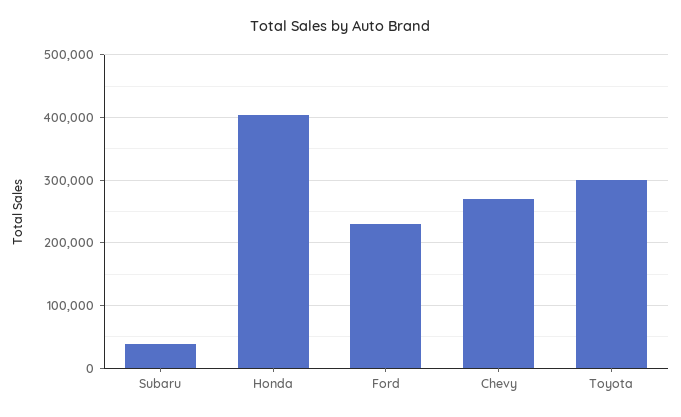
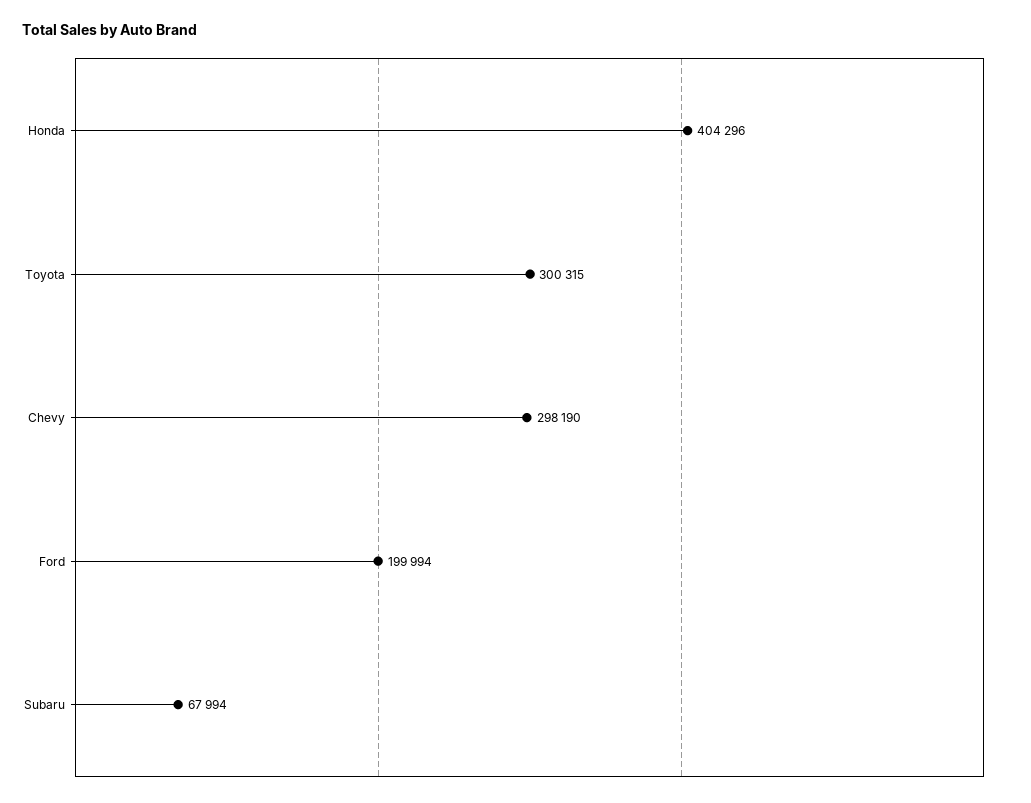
Subaru: 40000 -> 67994
Ford: 230000 -> 199994
Chevy: 270000 -> 298190

